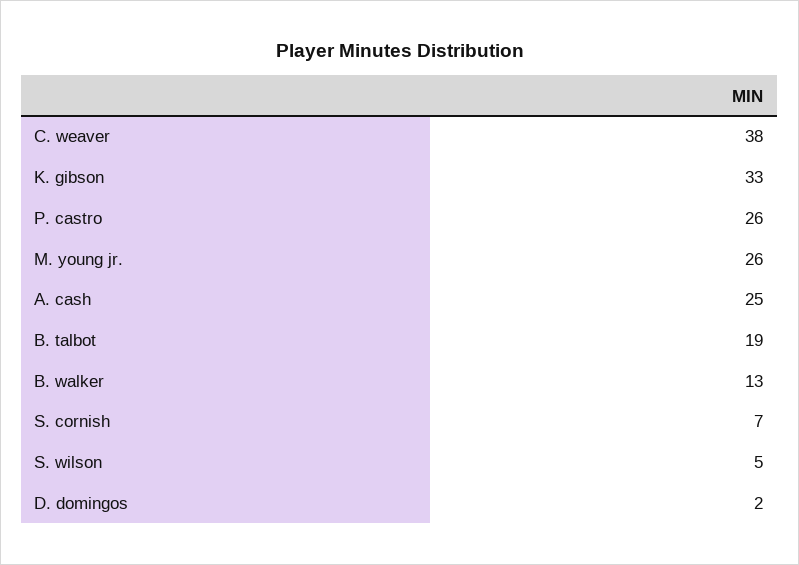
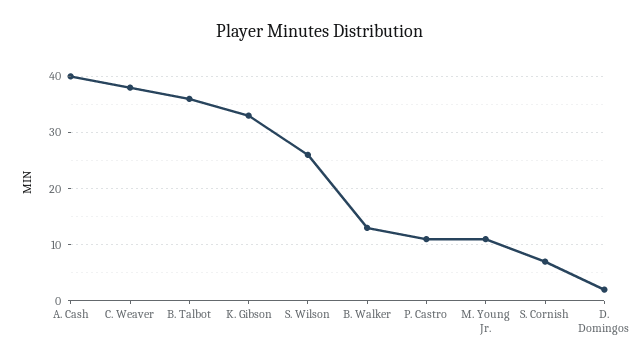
P. castro: 26 -> 10
M. young jr.: 26 -> 10
A. cash: 25 -> 40
B. talbot: 19 -> 35
S. wilson: 5 -> 25

